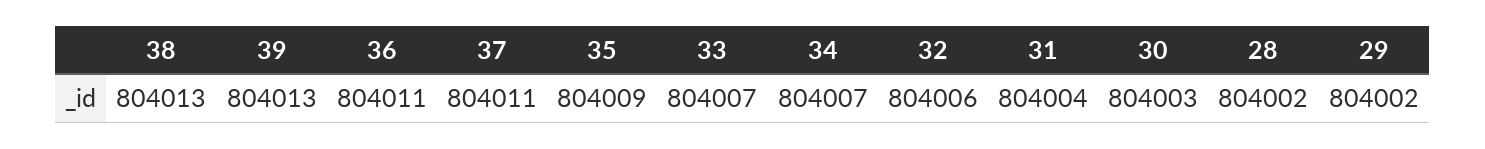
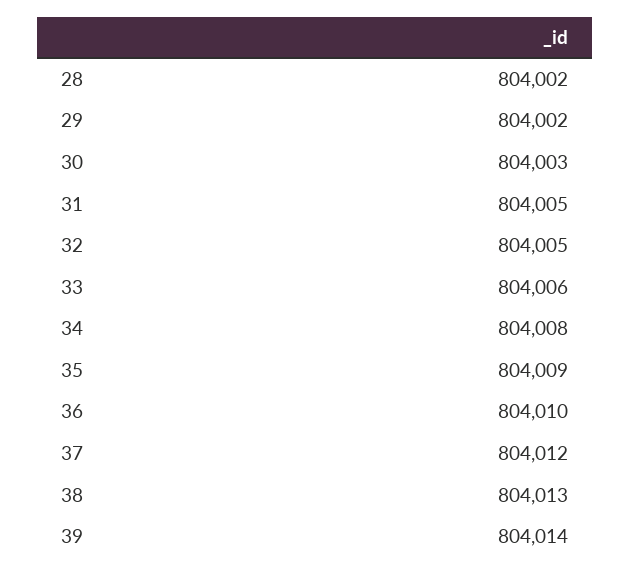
39: 804013 -> 804014
36: 804011 -> 804010
37: 804011 -> 804012
33: 804007 -> 804006
34: 804007 -> 804008
32: 804006 -> 804005
31: 804004 -> 804005

